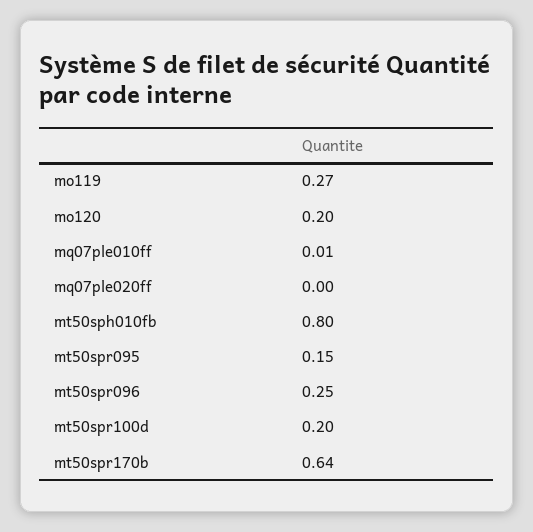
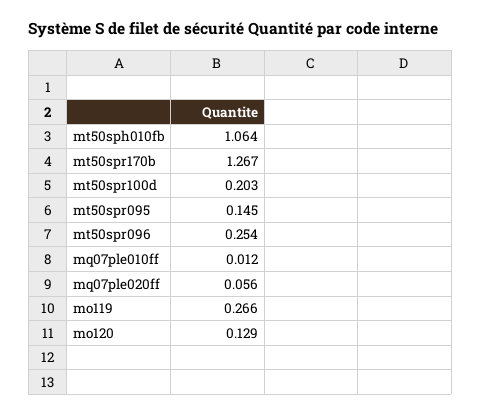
mo120: 0.2 -> 0.129
mq07ple020ff: 0 -> 0.056
mt50sph010fb: 0.8 -> 1.064
mt50spr170b: 0.64 -> 1.267

